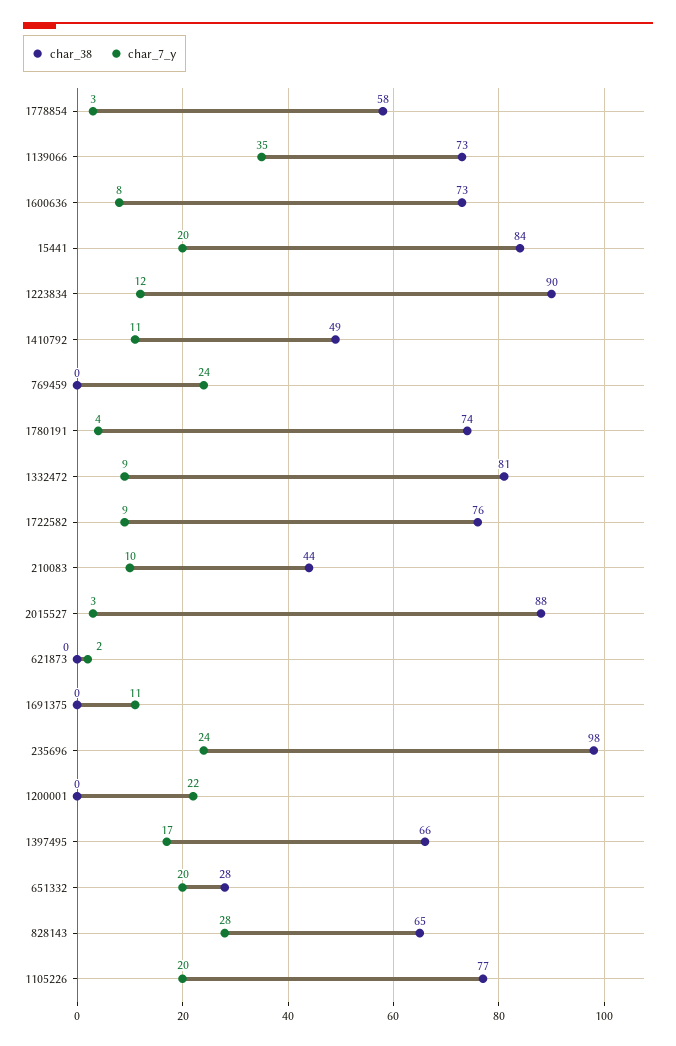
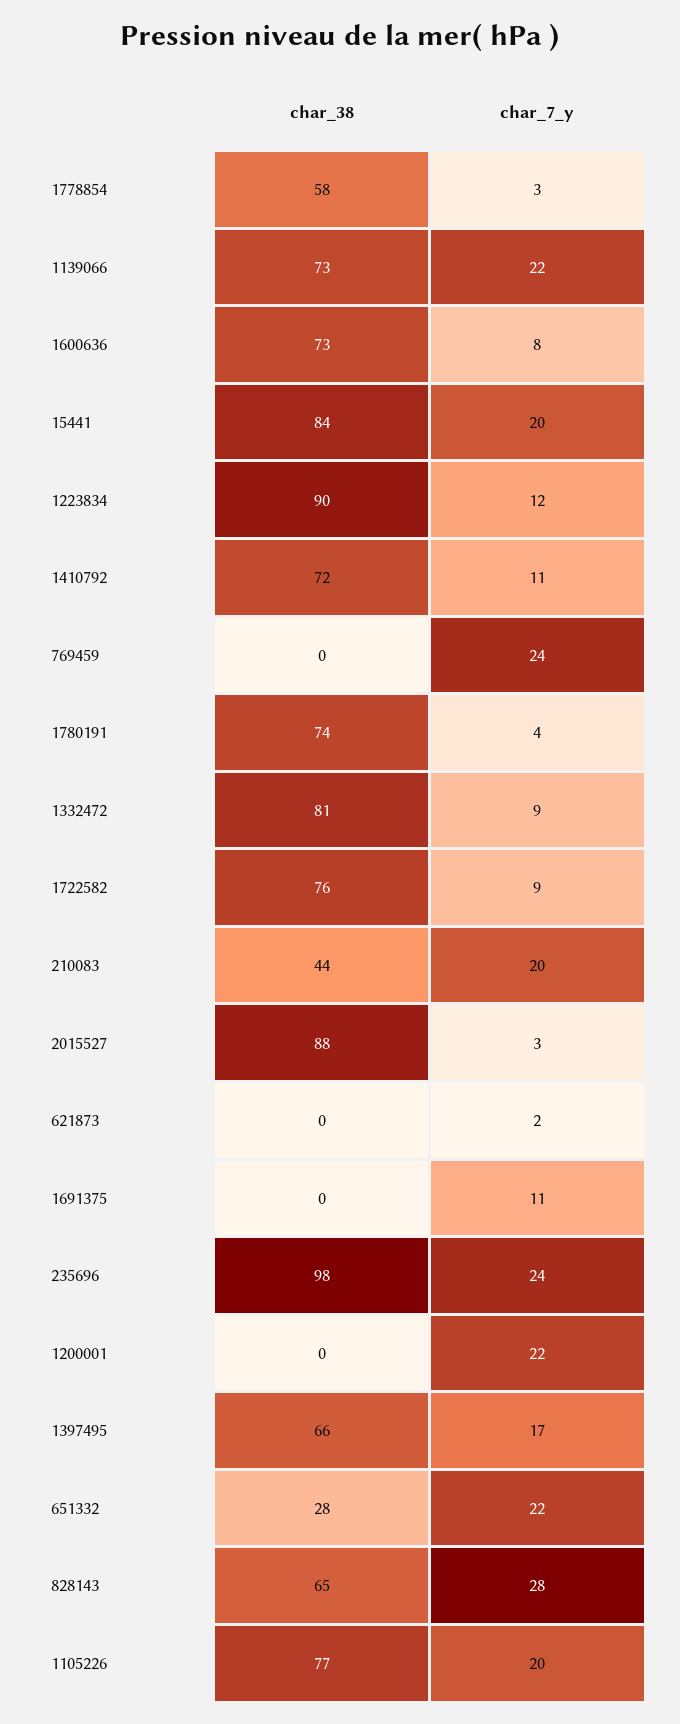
char_7_y, 1139066: 35 -> 22
char_38, 1410792: 49 -> 72
char_7_y, 210083: 10 -> 20
char_7_y, 651332: 20 -> 22

